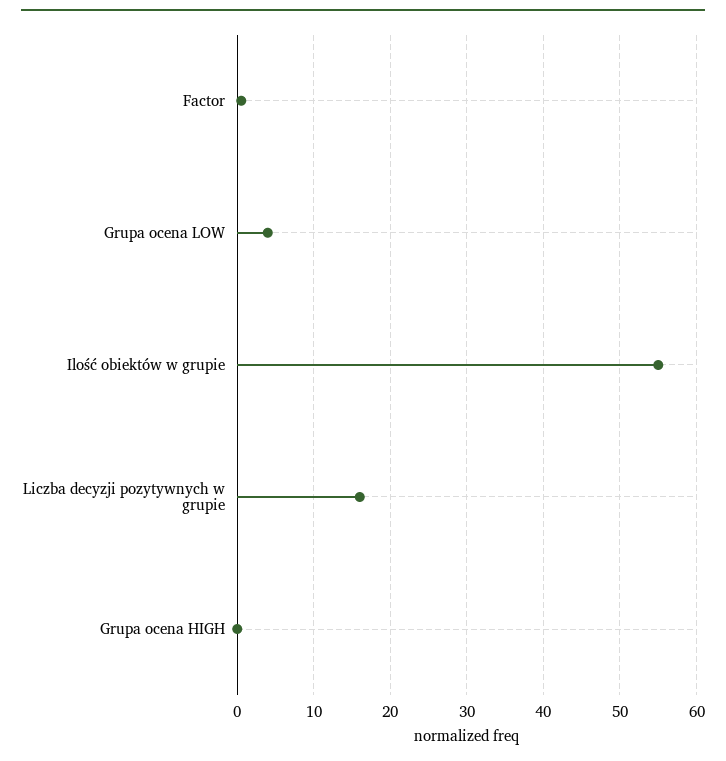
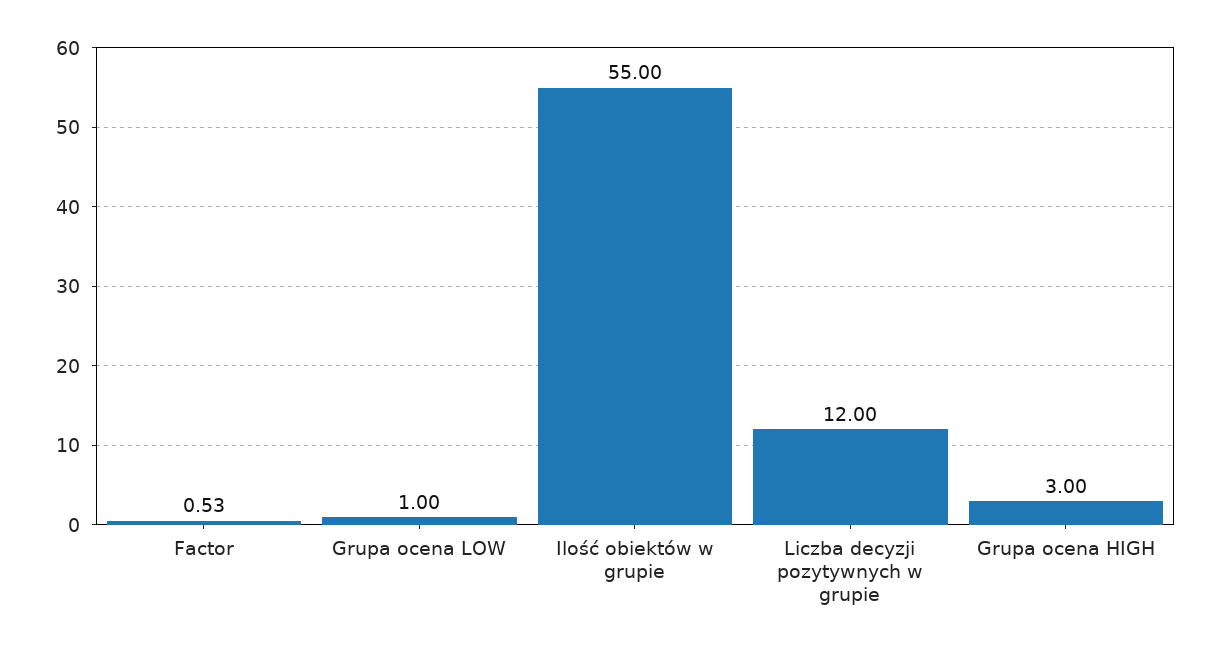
Grupa ocena LOW: 4 -> 1
Liczba decyzji pozytywnych w grupie: 16 -> 12
Grupa ocena HIGH: 0 -> 3

